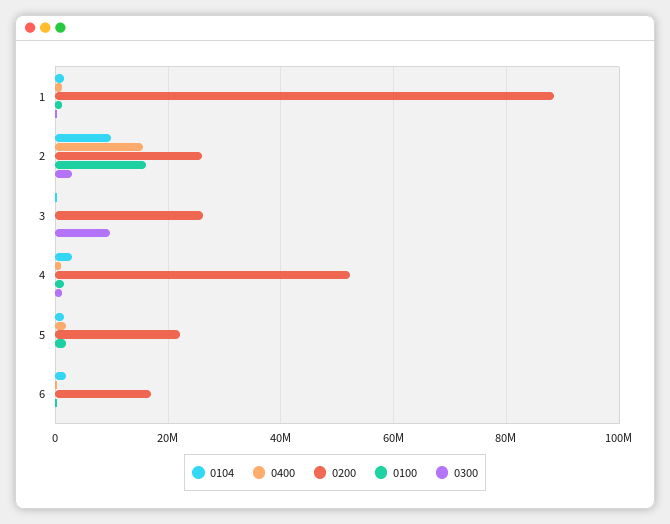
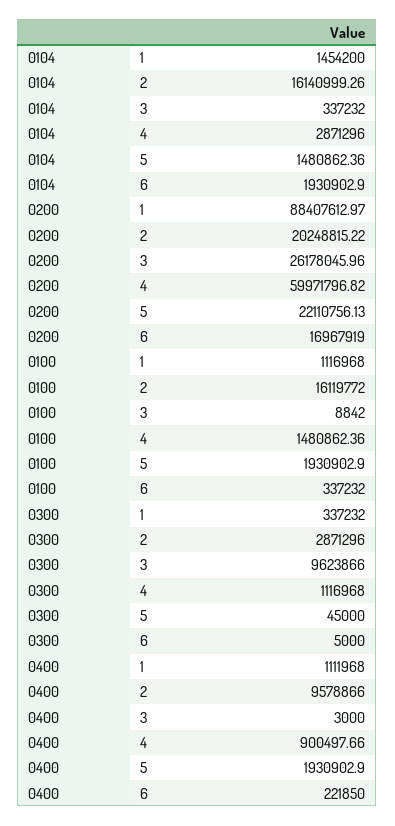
0104, 2: 10000000 -> 16140999.26
0400, 2: 16000000 -> 9578866
0200, 2: 26000000 -> 20248815.22
0200, 4: 52000000 -> 59971796.82

